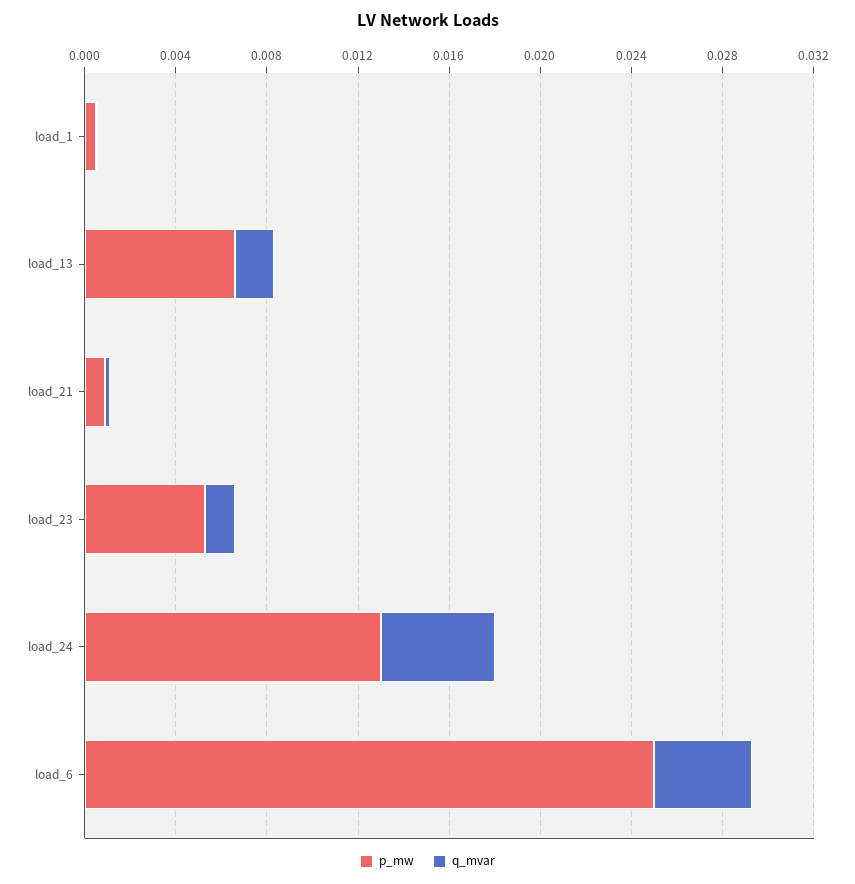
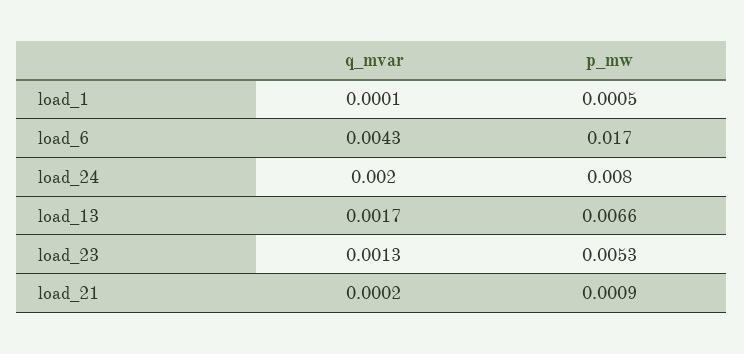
p_mw, load_24: 0.013 -> 0.008
q_mvar, load_24: 0.005 -> 0.002
p_mw, load_6: 0.025 -> 0.017

